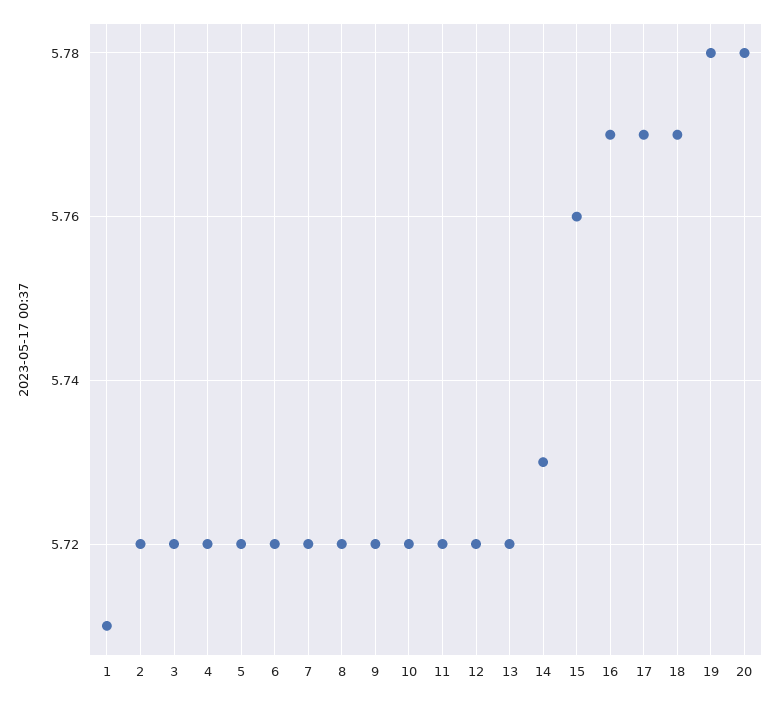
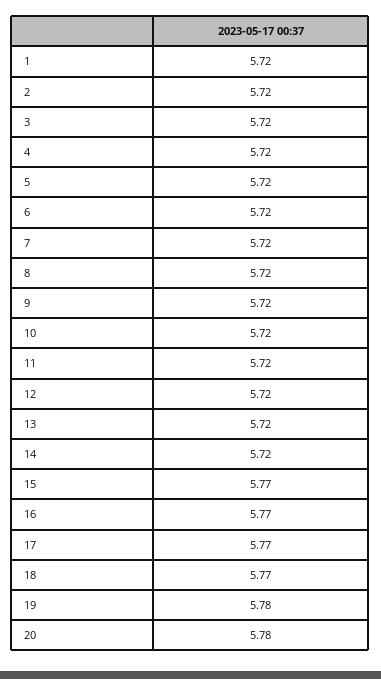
1: 5.71 -> 5.72
14: 5.73 -> 5.72
15: 5.76 -> 5.77

